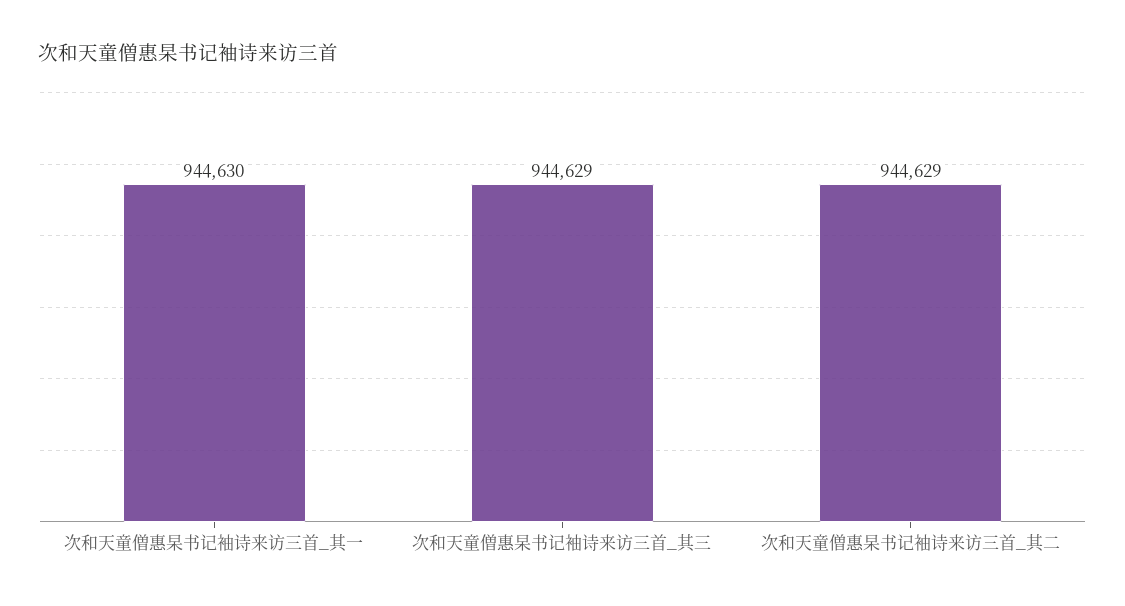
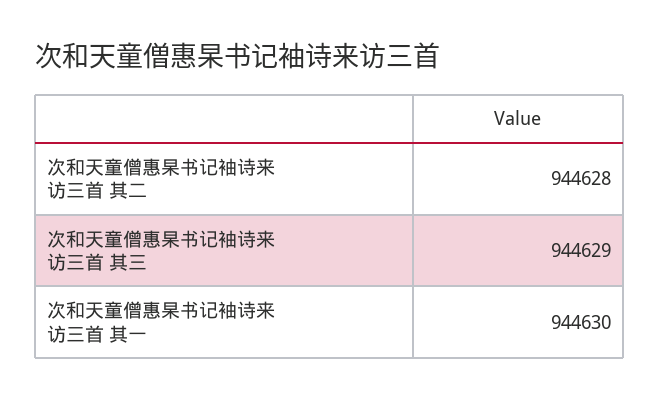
次和天童僧惠杲书记袖诗来访三首_其二: 944629 -> 944628

